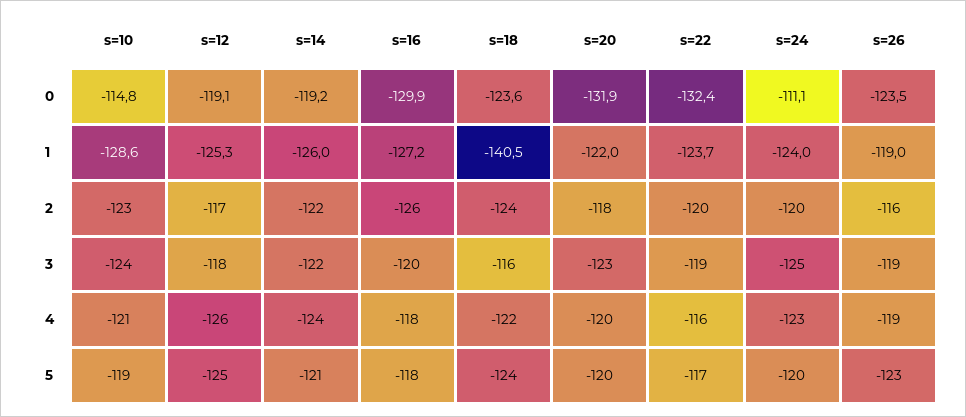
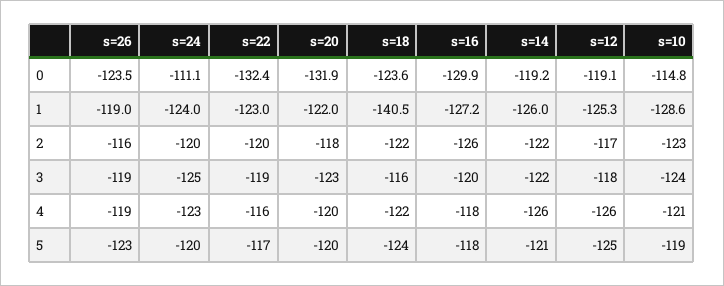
s=22, 1: -123.7 -> -123
s=18, 2: -124 -> -122
s=14, 4: -124 -> -126

